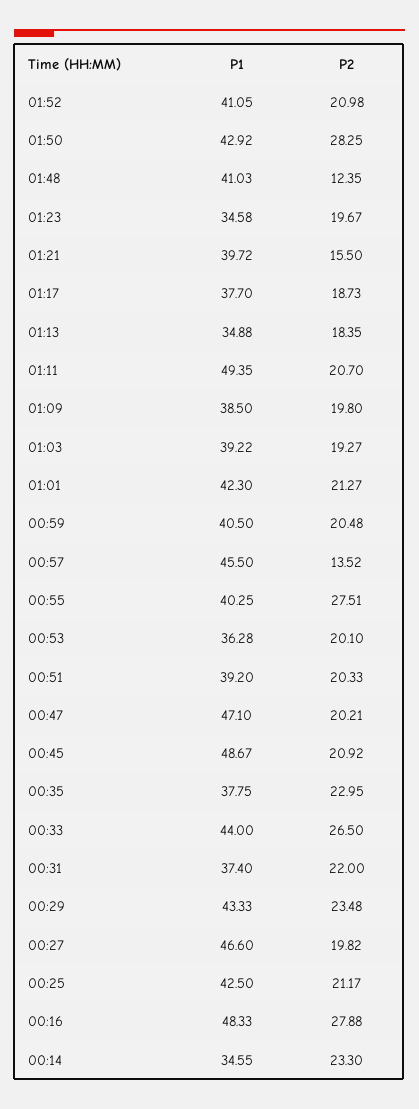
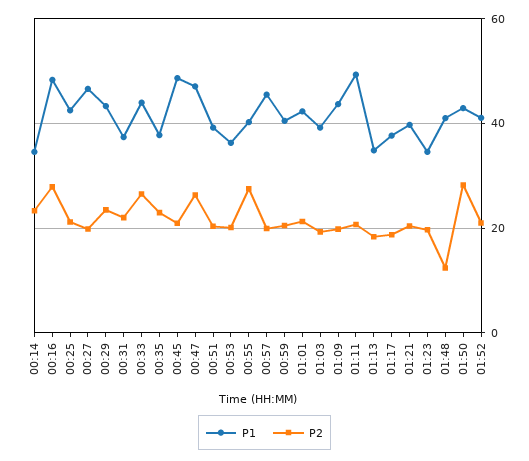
P2, 01:21: 15.5 -> 20
P1, 01:09: 38.5 -> 44
P2, 00:57: 13.52 -> 20
P2, 00:47: 20.21 -> 26

